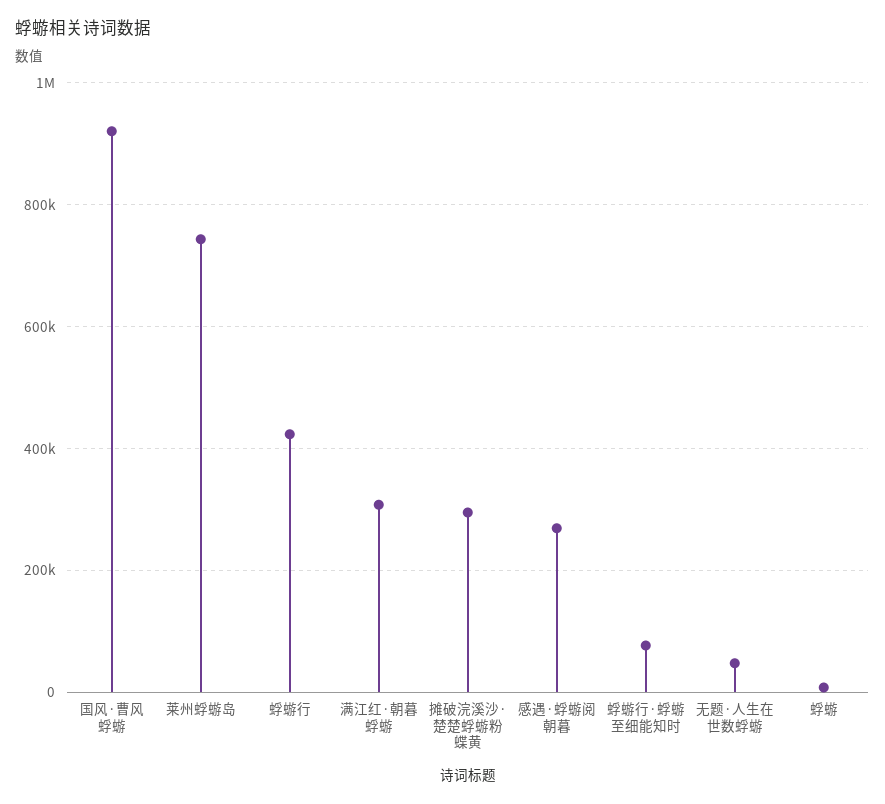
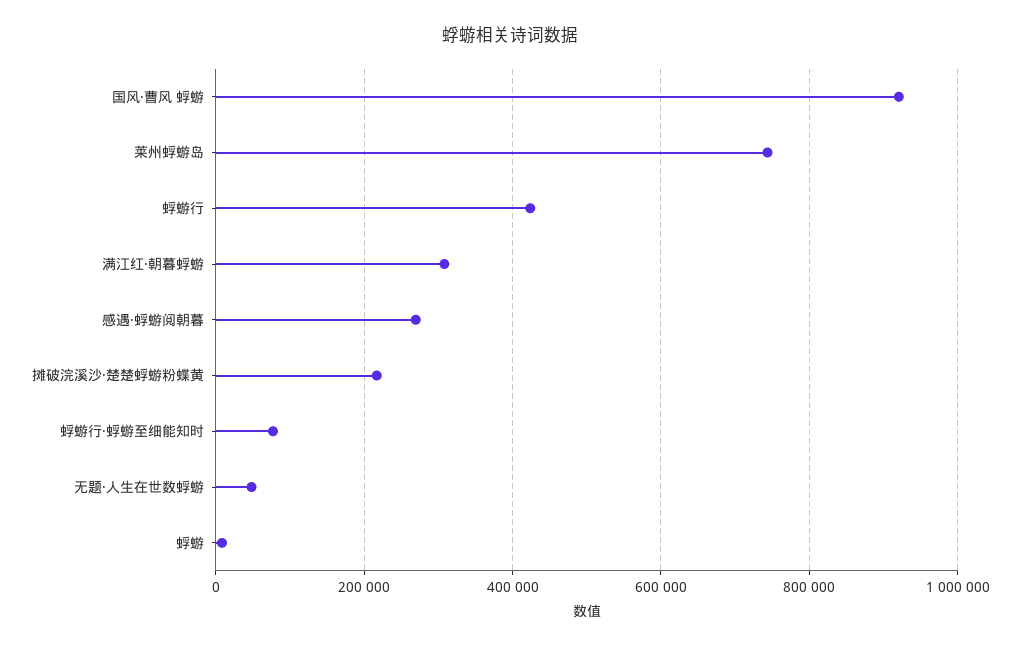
摊破浣溪沙·楚楚蜉蝣粉蝶黄: 300000 -> 220000

